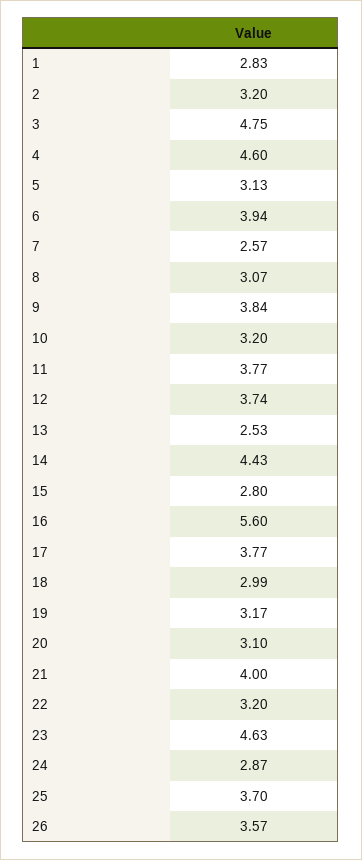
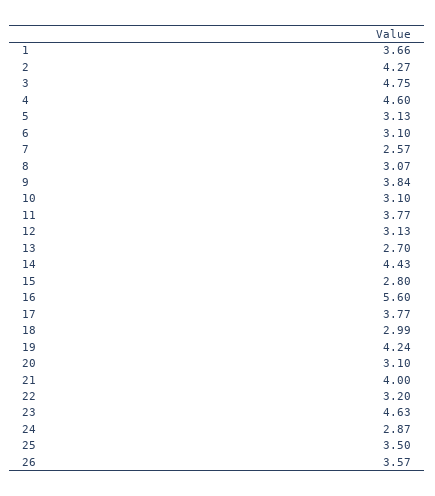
1: 2.83 -> 3.66
2: 3.2 -> 4.27
6: 3.94 -> 3.1
10: 3.2 -> 3.1
12: 3.74 -> 3.13
13: 2.53 -> 2.7
19: 3.17 -> 4.24
25: 3.7 -> 3.5

